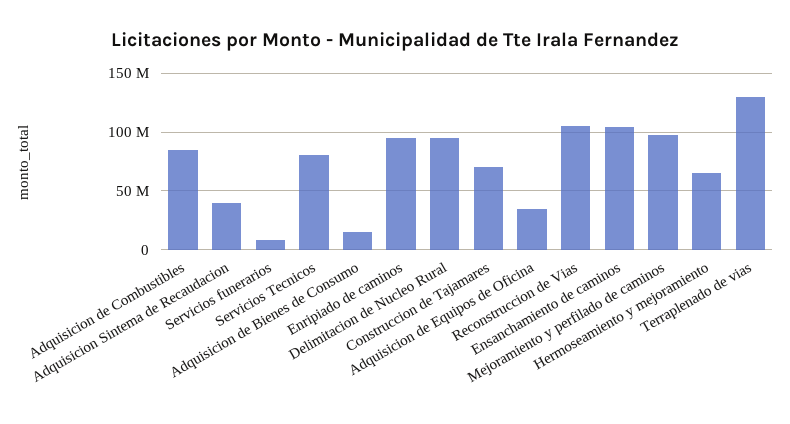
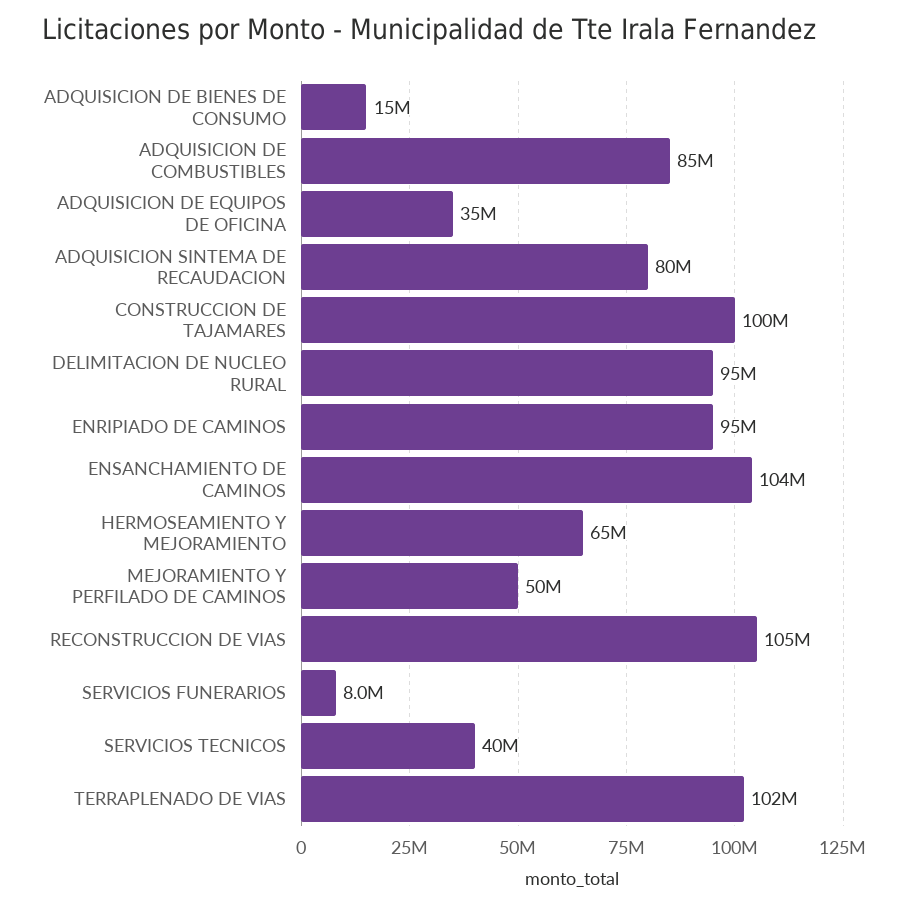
Adquisicion Sintema de Recaudacion: 40000000 -> 80000000
Servicios Tecnicos: 80000000 -> 40000000
Construccion de Tajamares: 70000000 -> 100000000
Mejoramiento y perfilado de caminos: 100000000 -> 50000000
Terraplenado de vias: 130000000 -> 102000000

